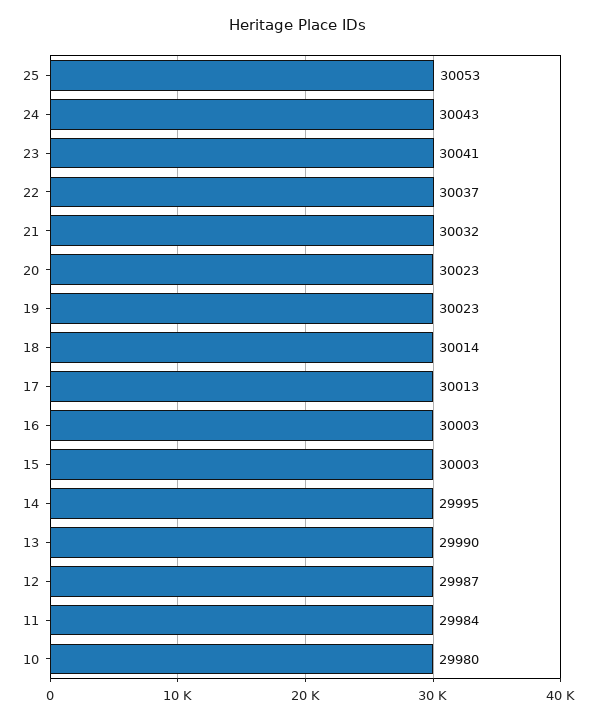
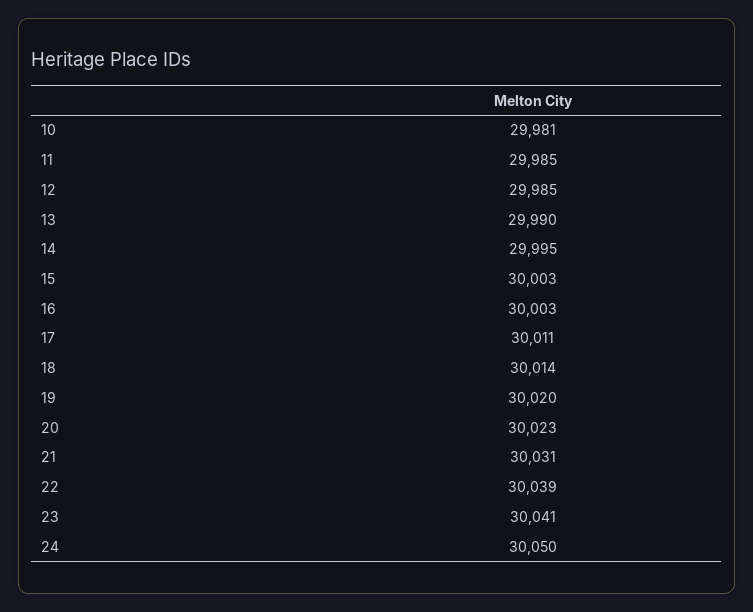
25: 30053 -> none
24: 30043 -> 30050
22: 30037 -> 30039
21: 30032 -> 30031
19: 30023 -> 30020
17: 30013 -> 30011
12: 29987 -> 29985
11: 29984 -> 29985
10: 29980 -> 29981

